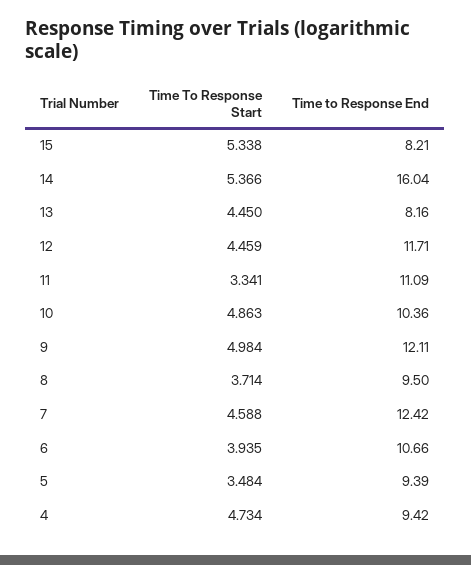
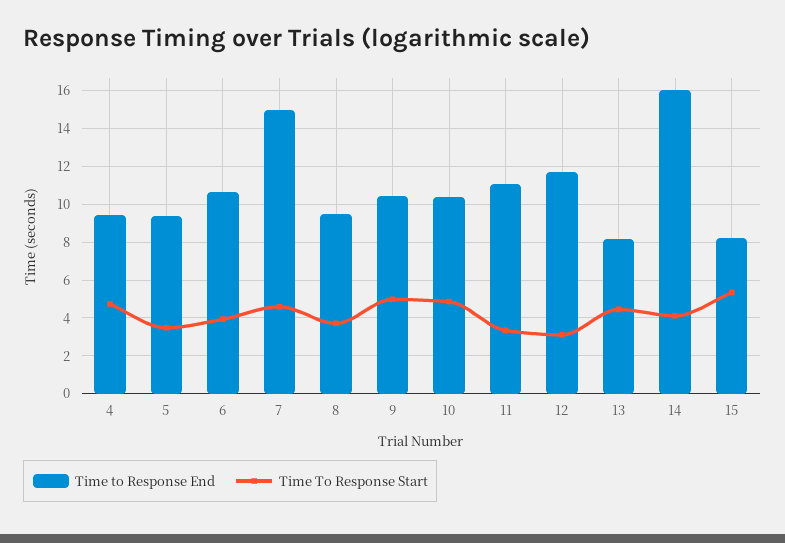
Time To Response Start, 14: 5.366 -> 4
Time To Response Start, 12: 4.459 -> 3
Time to Response End, 9: 12.11 -> 10.5
Time to Response End, 7: 12.42 -> 15

